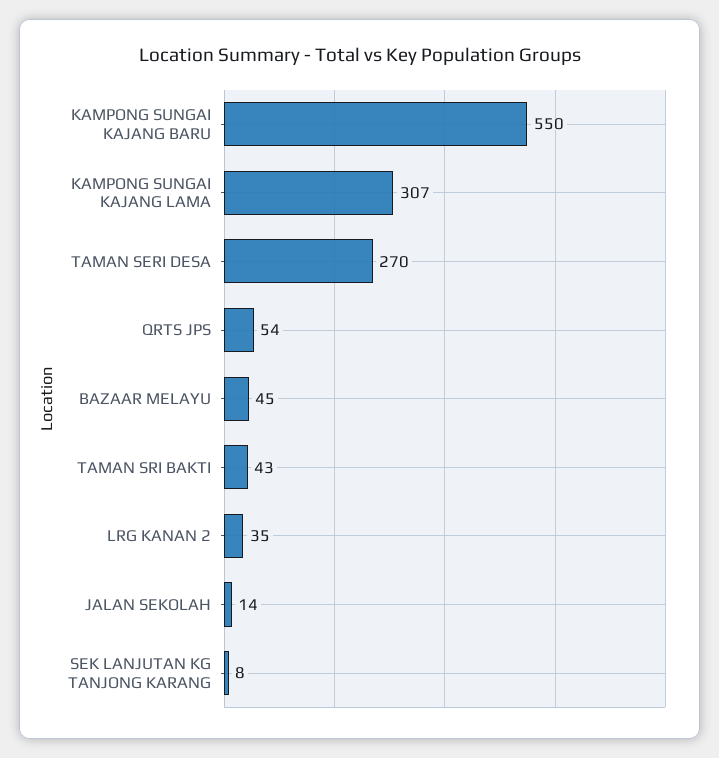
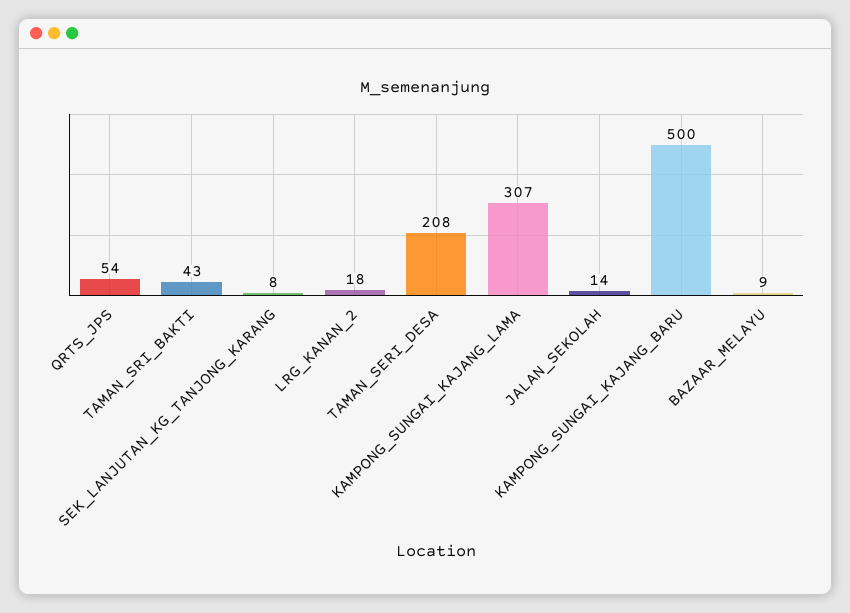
KAMPONG SUNGAI KAJANG BARU: 550 -> 500
TAMAN SERI DESA: 270 -> 208
BAZAAR MELAYU: 45 -> 9
LRG KANAN 2: 35 -> 18

